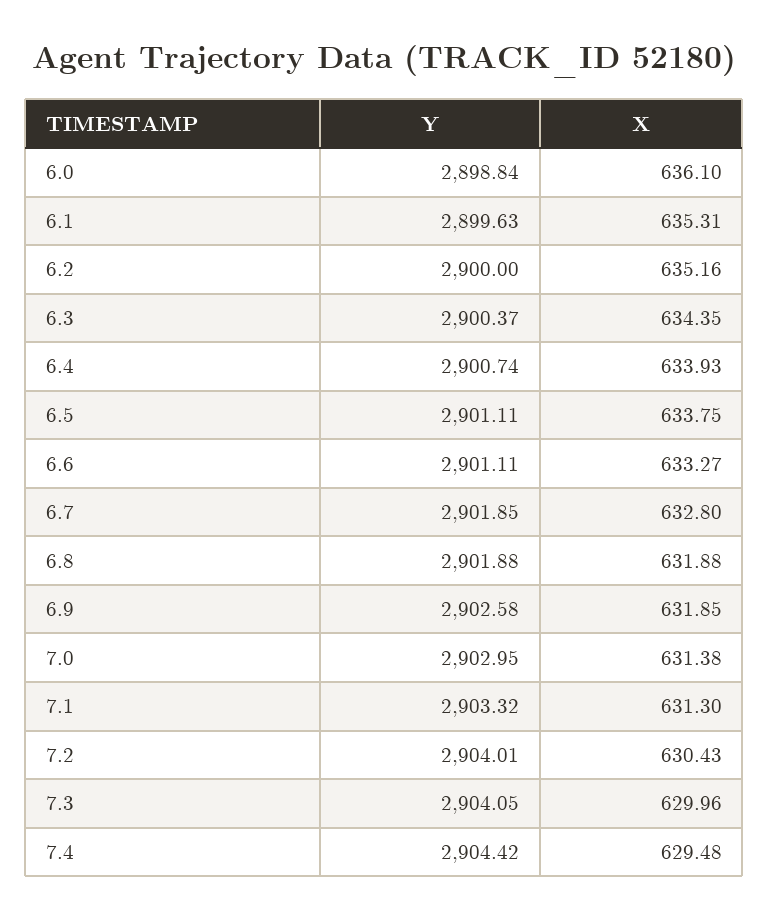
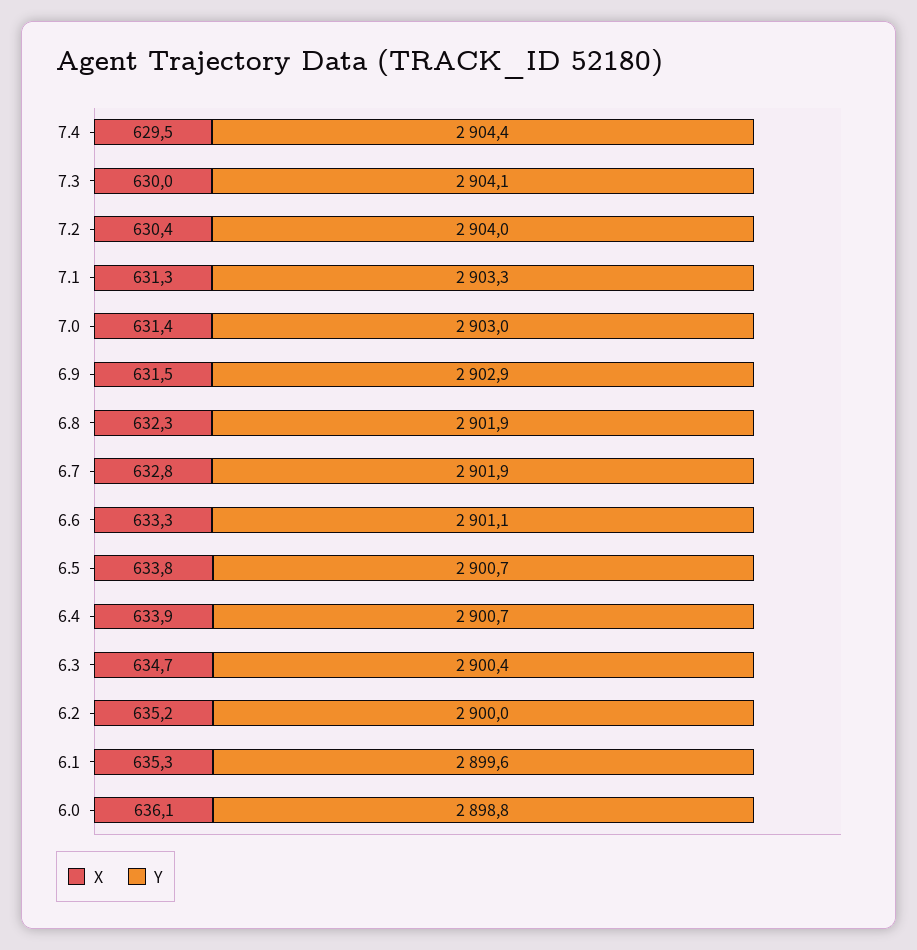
X, 6.3: 634.35 -> 634.7
Y, 6.5: 2901.11 -> 2900.7
X, 6.8: 631.88 -> 632.3
Y, 6.9: 2902.58 -> 2902.9
X, 6.9: 631.85 -> 631.5

